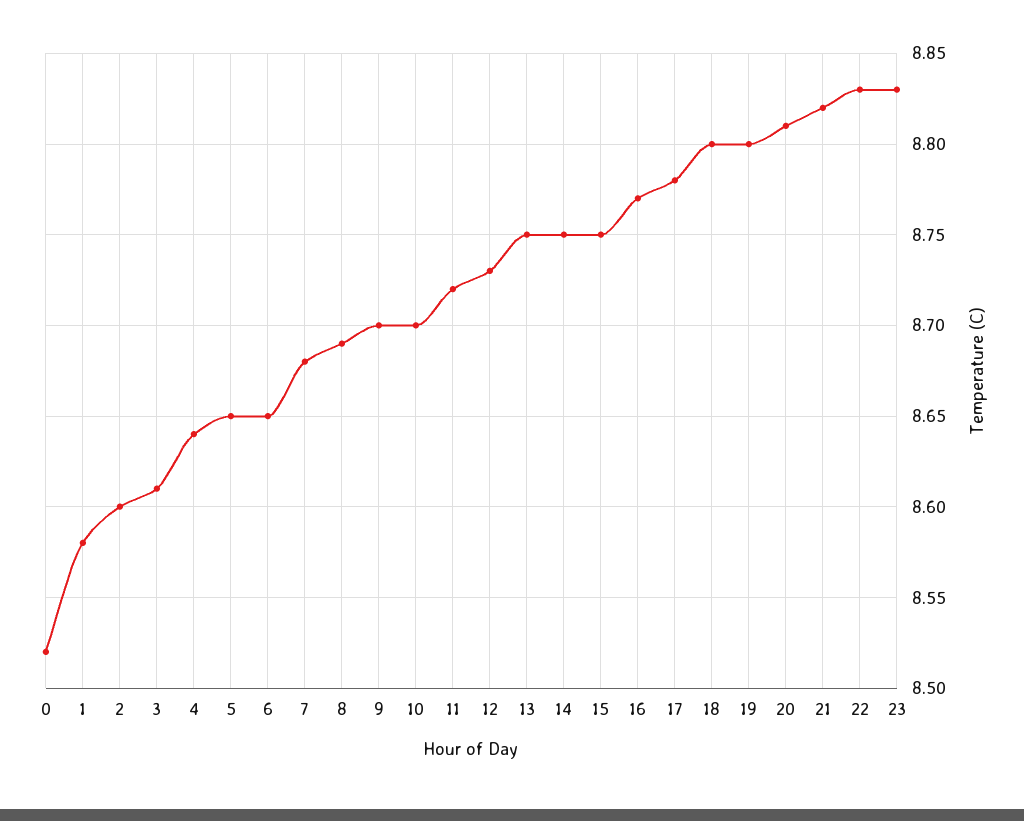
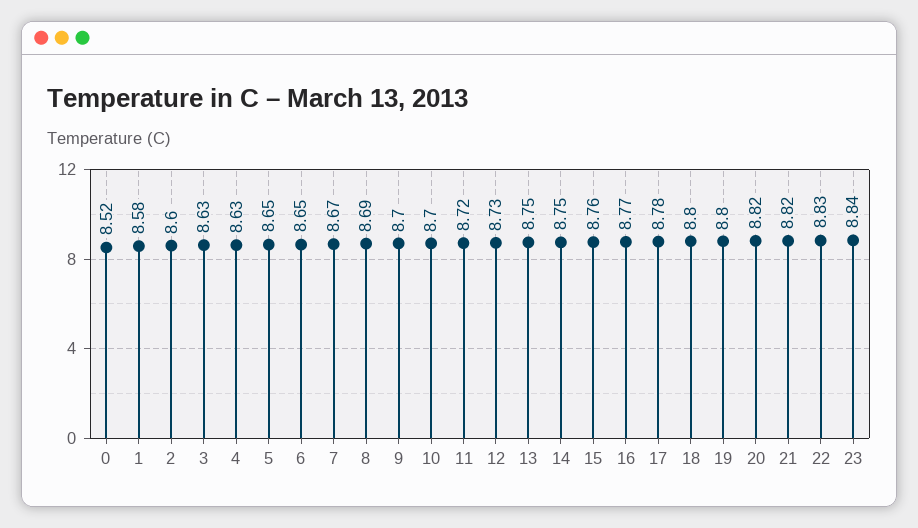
3: 8.61 -> 8.63
4: 8.64 -> 8.63
7: 8.68 -> 8.67
15: 8.75 -> 8.76
20: 8.81 -> 8.82
23: 8.83 -> 8.84

